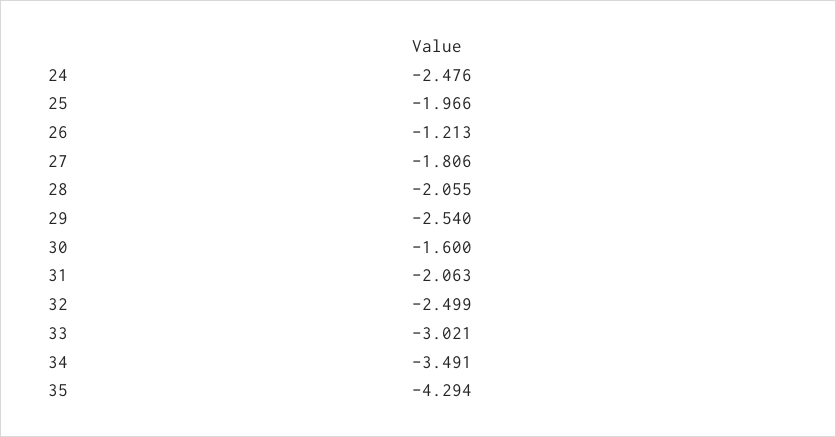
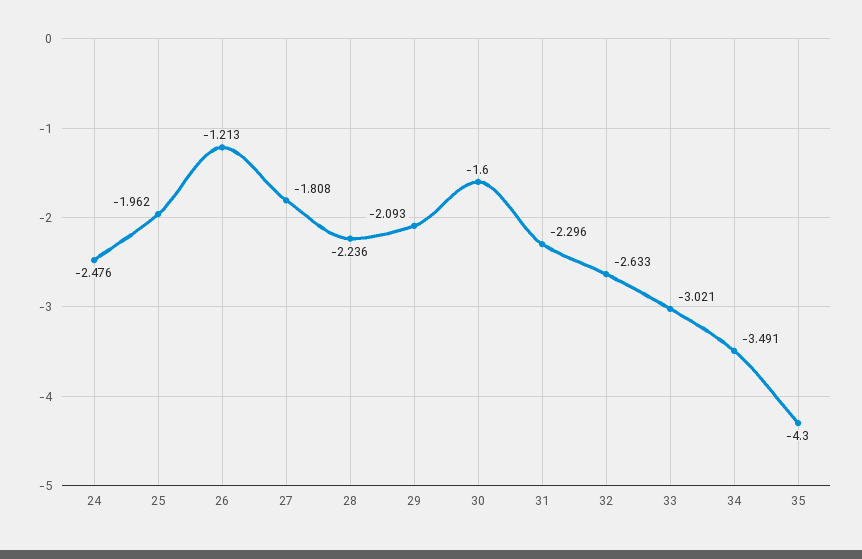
25: -1.966 -> -1.962
27: -1.806 -> -1.808
28: -2.055 -> -2.236
29: -2.54 -> -2.093
31: -2.063 -> -2.296
32: -2.499 -> -2.633
35: -4.294 -> -4.3

